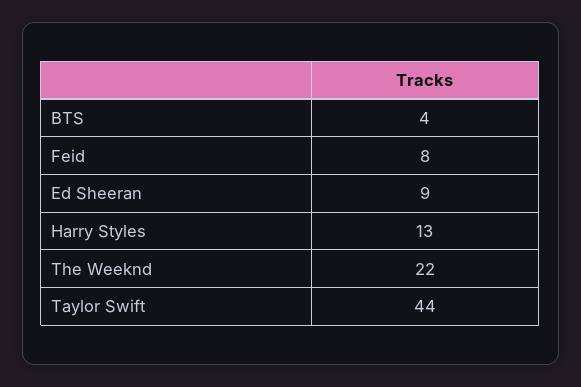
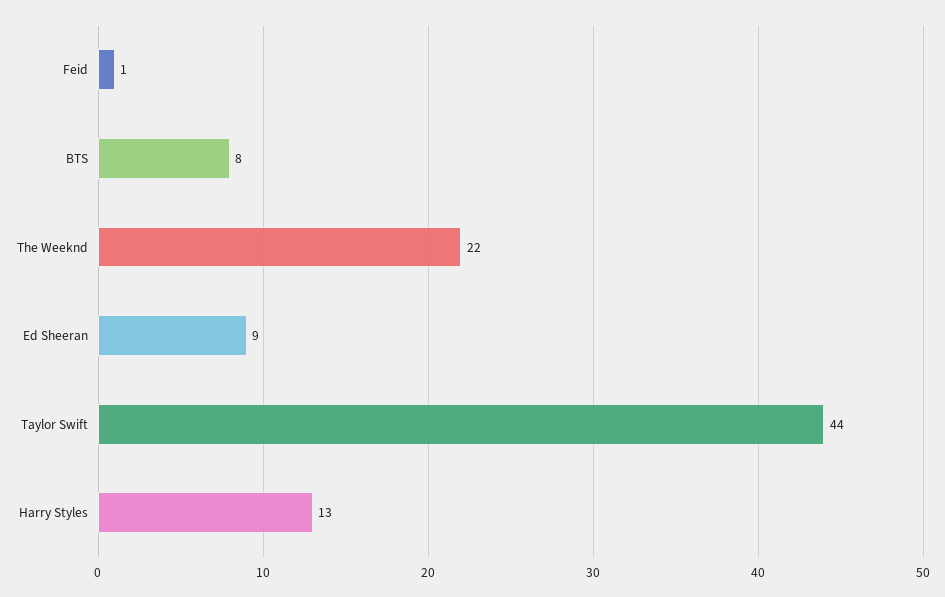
BTS: 4 -> 8
Feid: 8 -> 1

